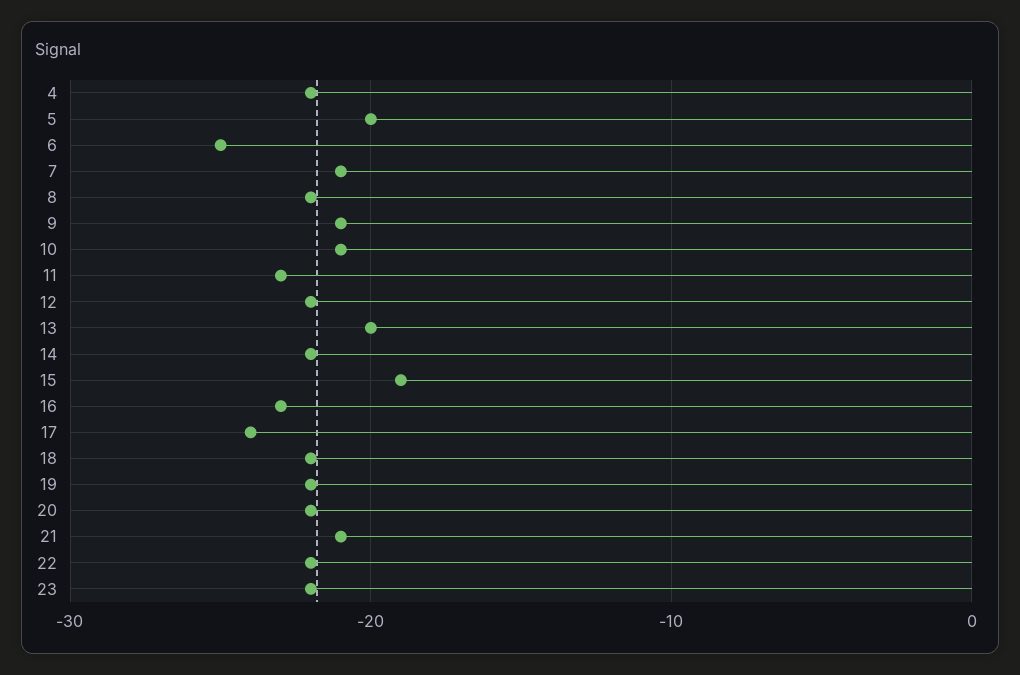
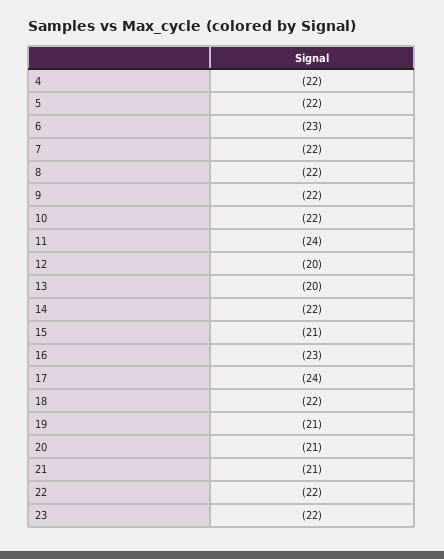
5: -20 -> -22
6: -25 -> -23
7: -21 -> -22
9: -21 -> -22
10: -21 -> -22
11: -23 -> -24
12: -22 -> -20
15: -19 -> -21
19: -22 -> -21
20: -22 -> -21

